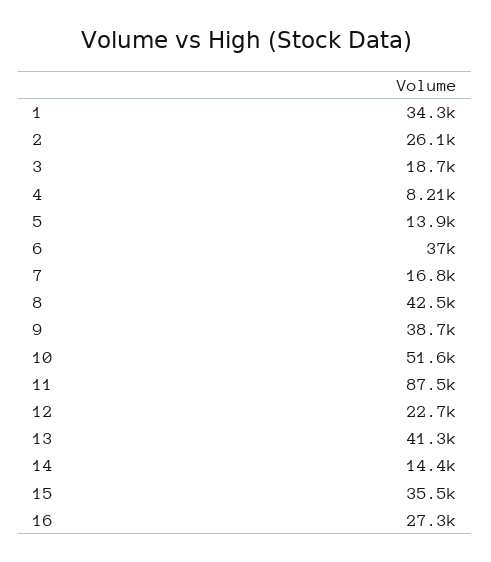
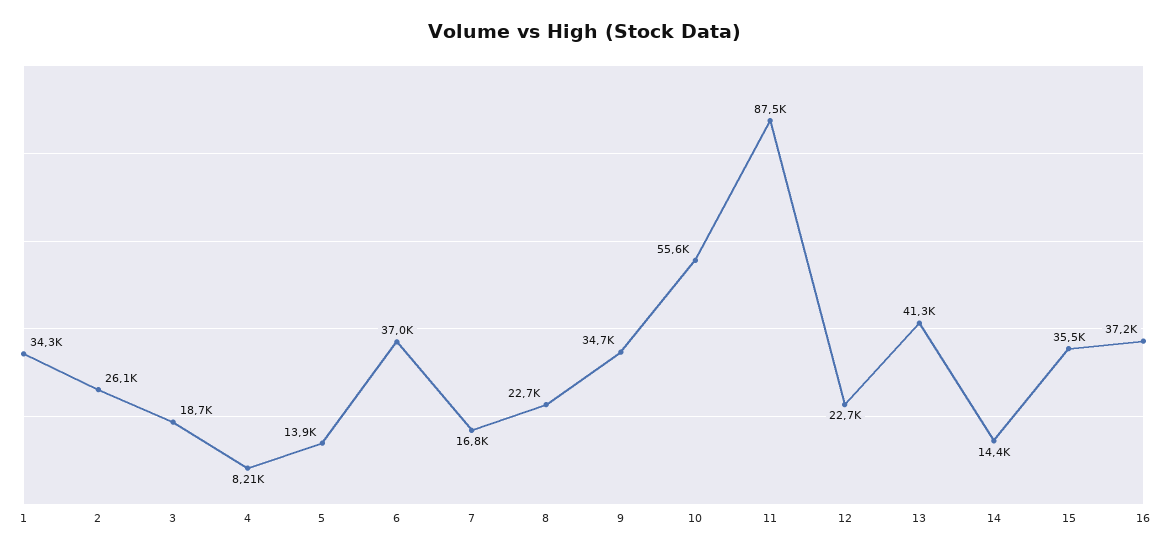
8: 42500 -> 22700
9: 38700 -> 34700
10: 51600 -> 55600
16: 27300 -> 37200

